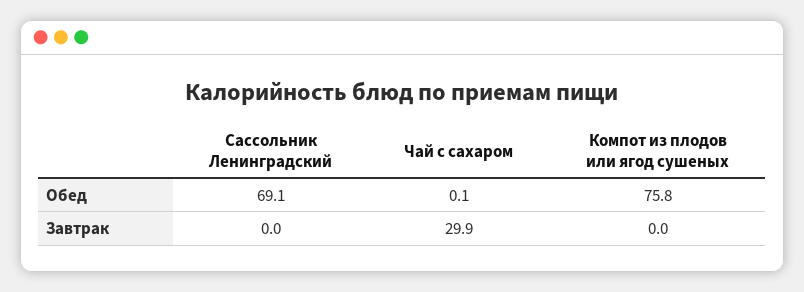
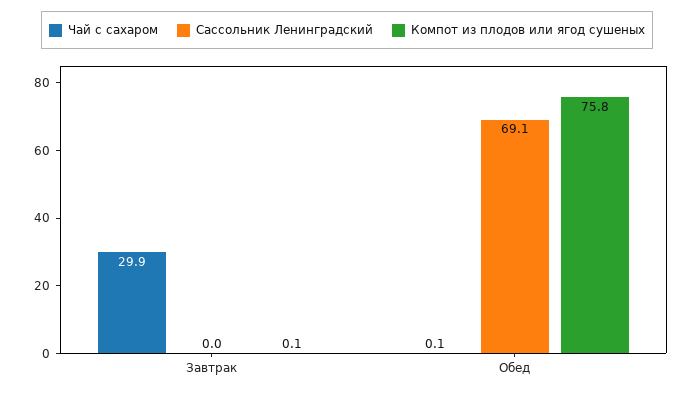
Компот из плодов или ягод сушеных, Завтрак: 0 -> 0.1

